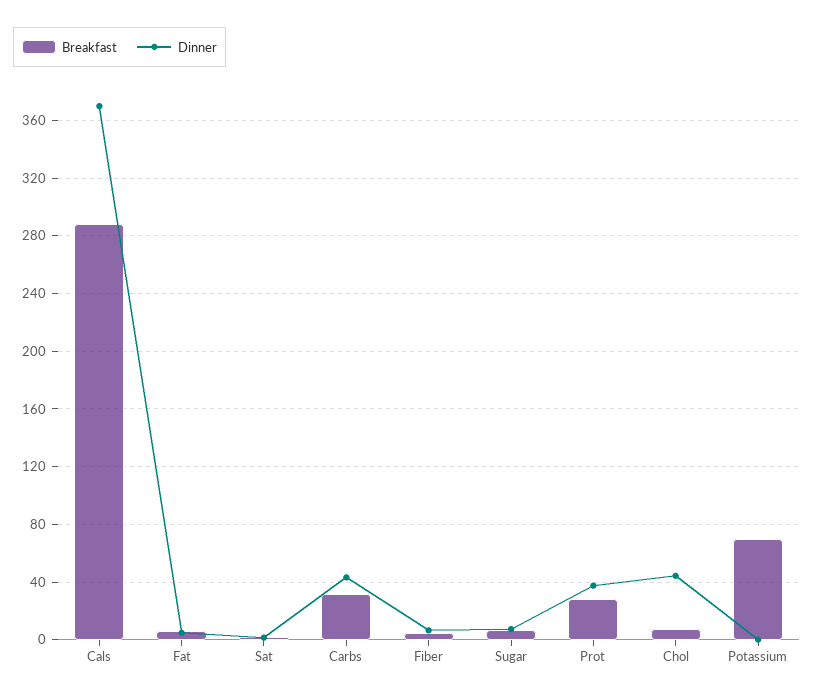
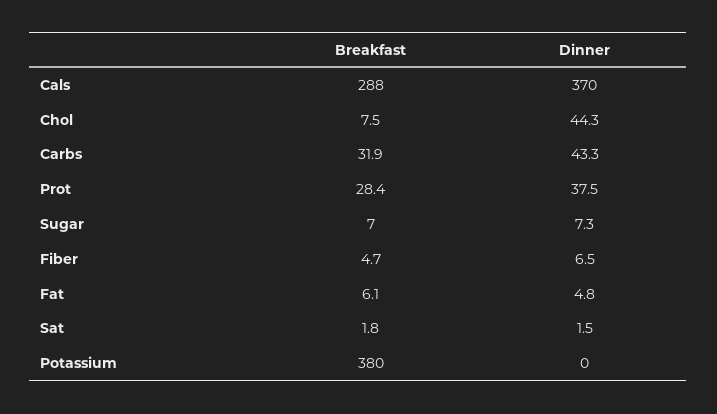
Breakfast, Potassium: 70 -> 380

